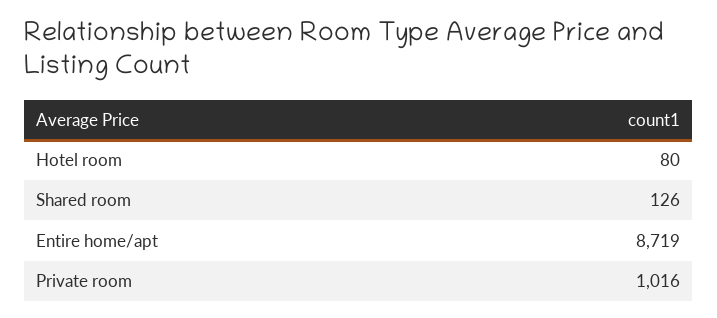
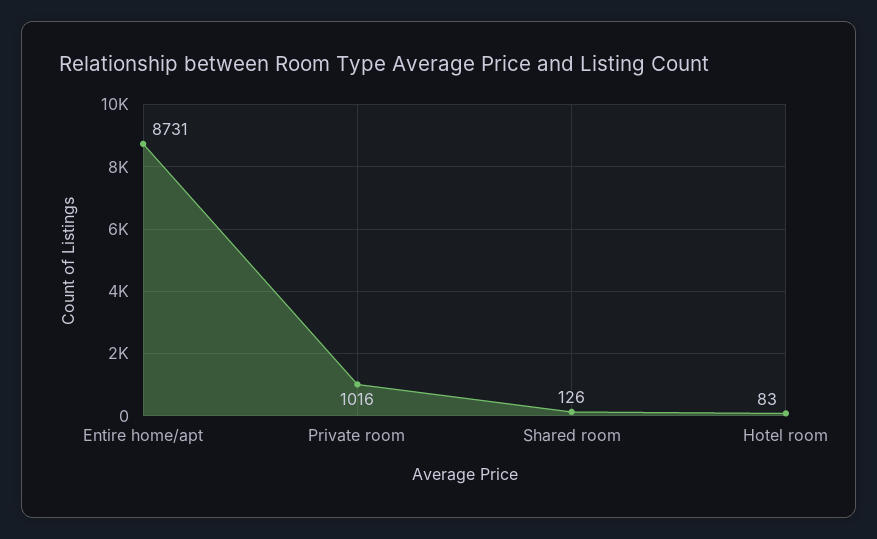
Hotel room: 80 -> 83
Entire home/apt: 8719 -> 8731

